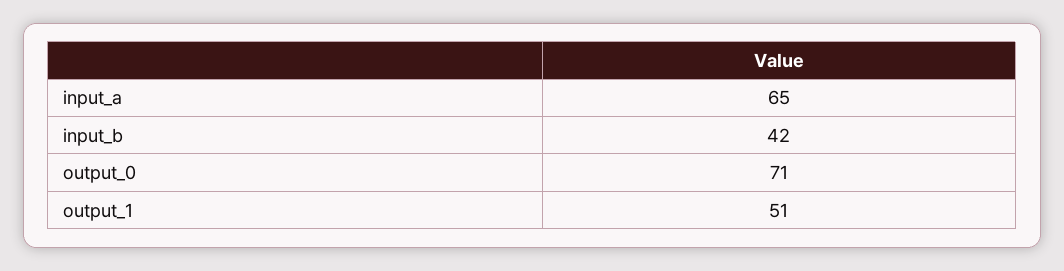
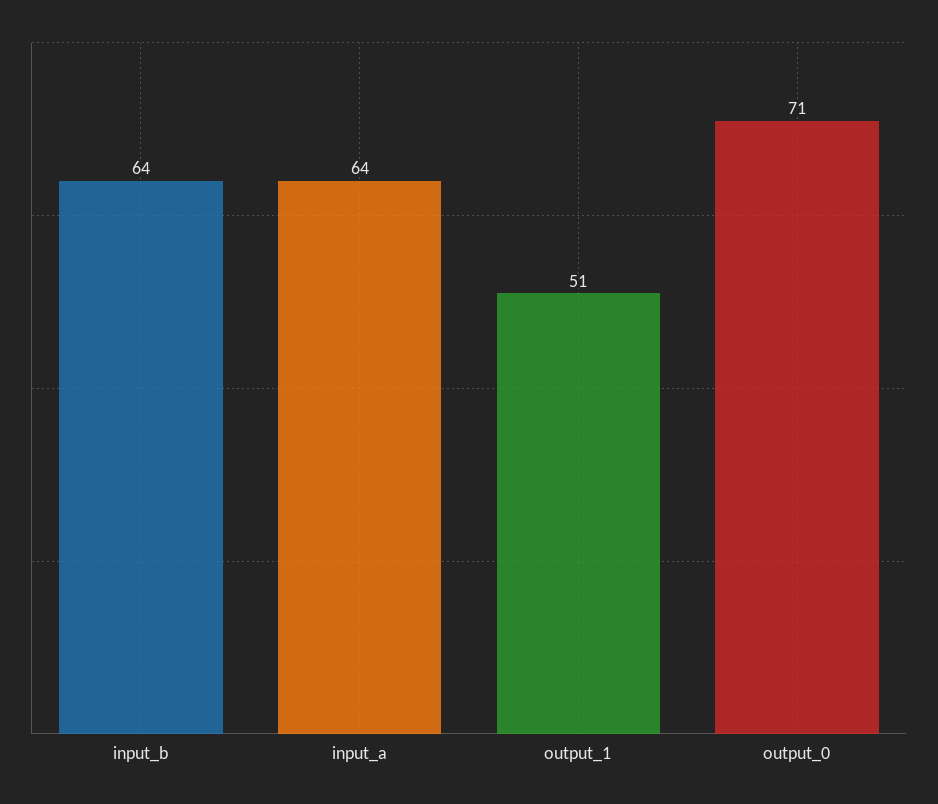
input_a: 65 -> 64
input_b: 42 -> 64

